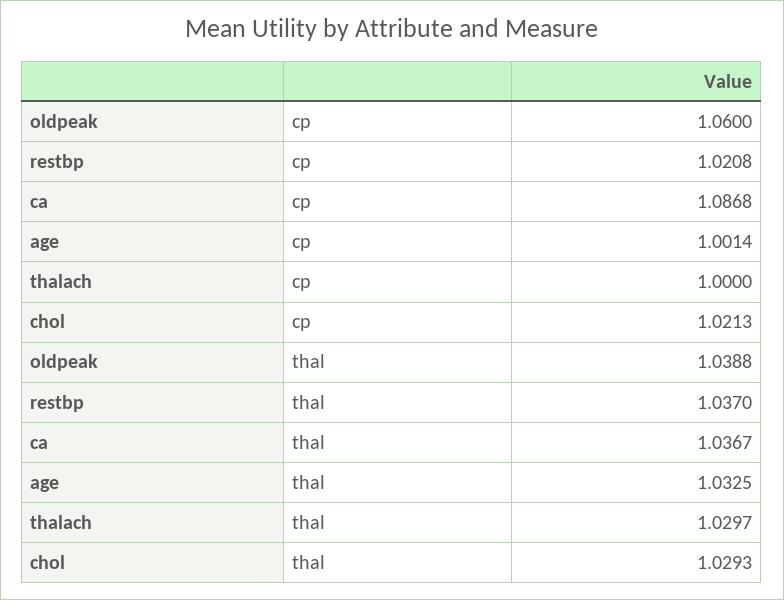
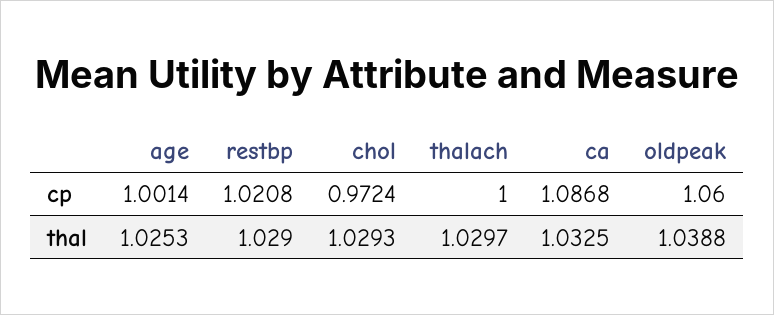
chol, cp: 1.0213 -> 0.9724
restbp, thal: 1.037 -> 1.029
ca, thal: 1.0367 -> 1.0325
age, thal: 1.0325 -> 1.0253

